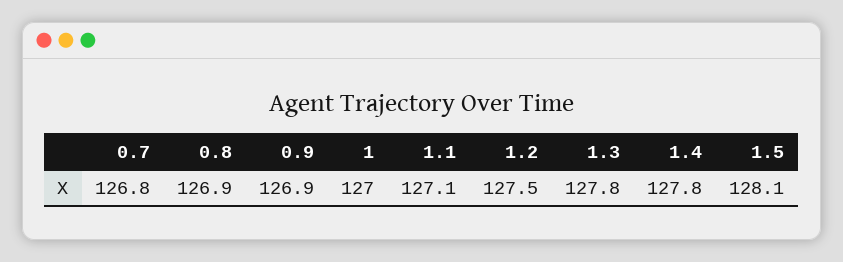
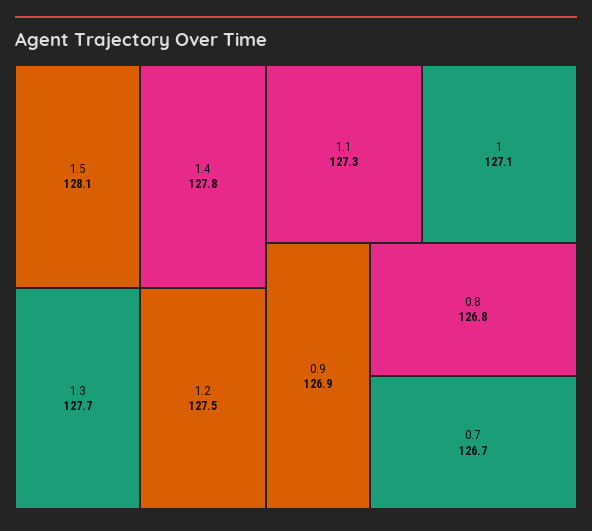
0.7: 126.8 -> 126.7
0.8: 126.9 -> 126.8
1: 127 -> 127.1
1.1: 127.1 -> 127.3
1.3: 127.8 -> 127.7

